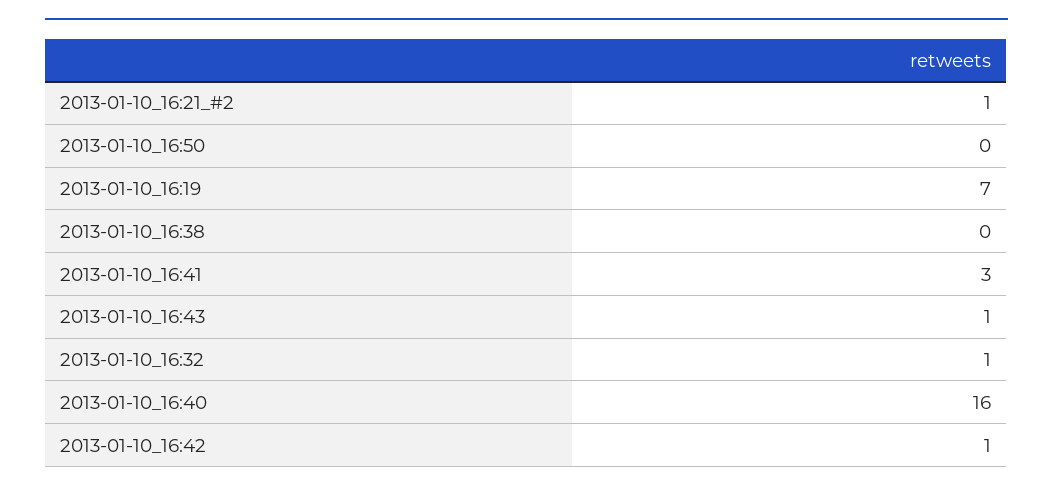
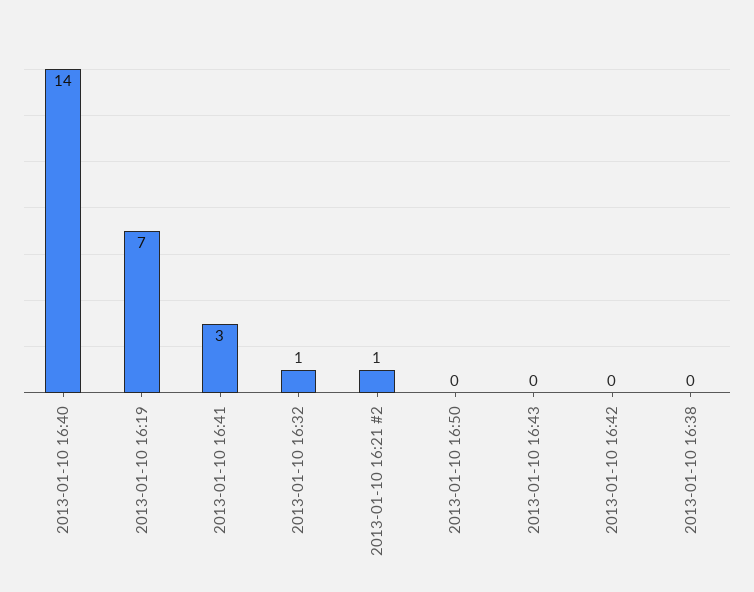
2013-01-10_16:43: 1 -> 0
2013-01-10_16:40: 16 -> 14
2013-01-10_16:42: 1 -> 0

